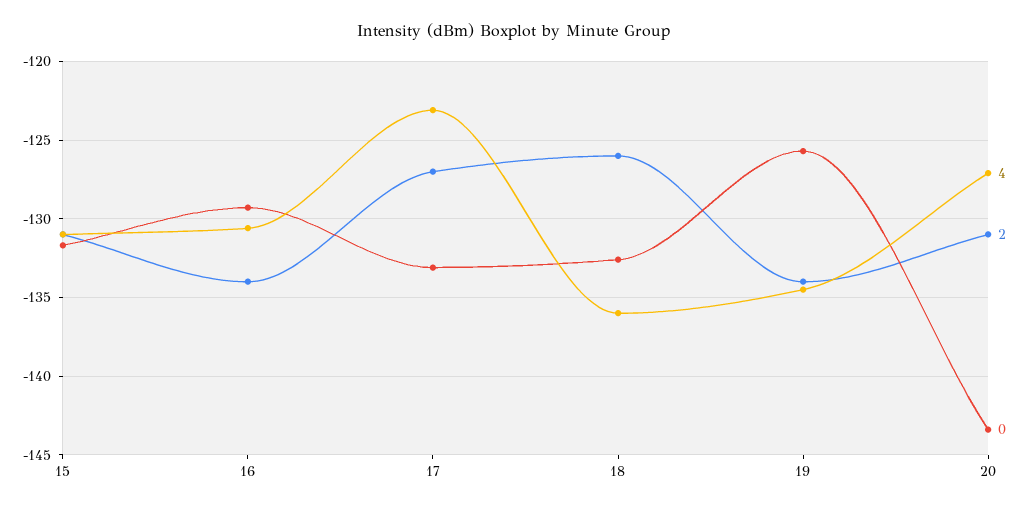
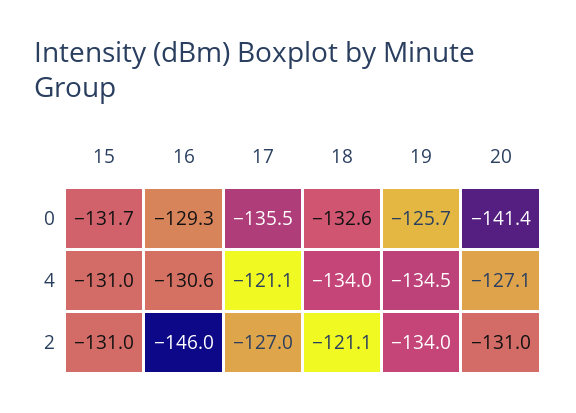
2, 16: -134 -> -146
4, 17: -123 -> -121.1
0, 17: -133 -> -135.5
4, 18: -136 -> -134
2, 18: -126 -> -121.1
0, 20: -143.5 -> -141.4

